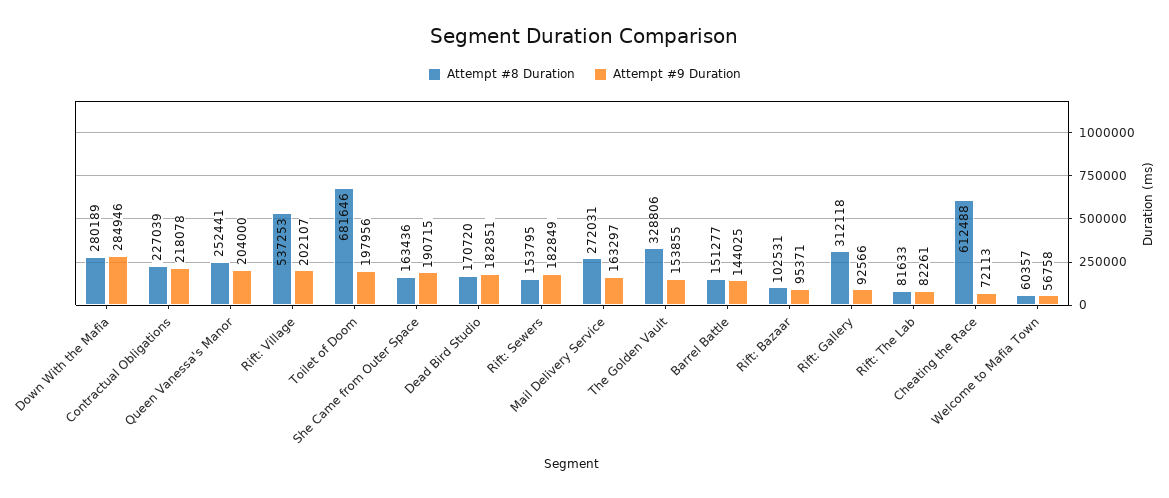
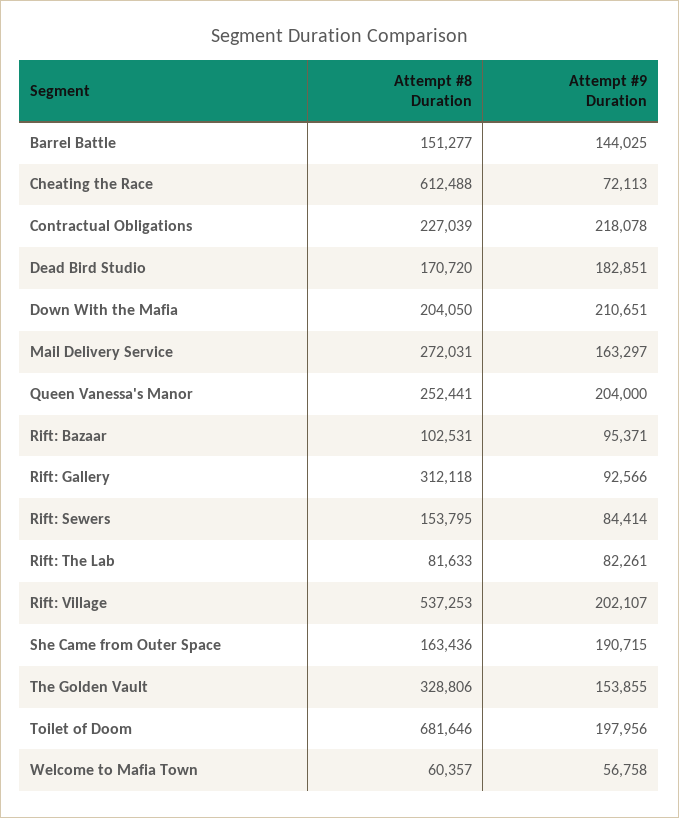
Attempt #8 Duration, Down With the Mafia: 280189 -> 204050
Attempt #9 Duration, Down With the Mafia: 284946 -> 210651
Attempt #9 Duration, Rift: Sewers: 182849 -> 84414

